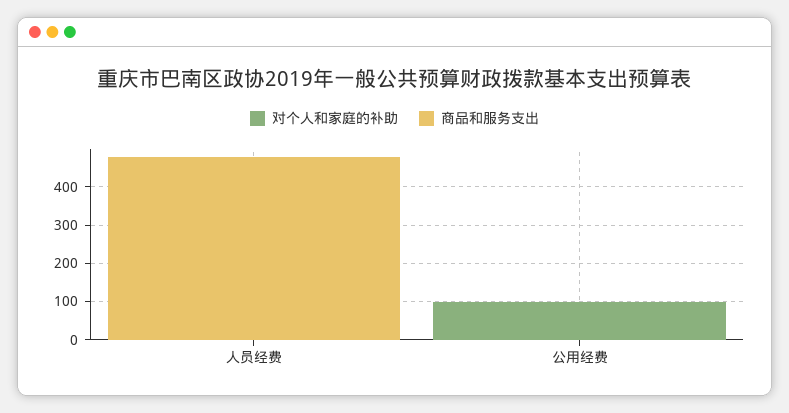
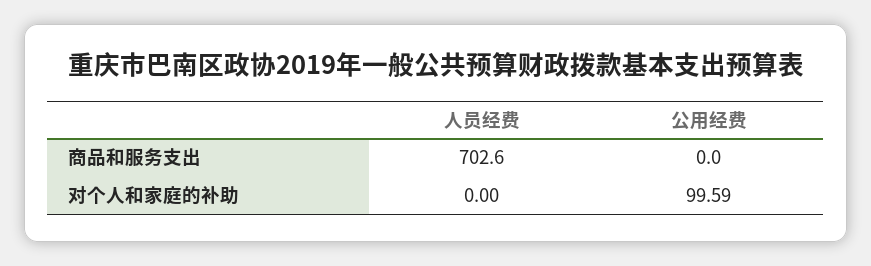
商品和服务支出, 人员经费: 475 -> 702.6

